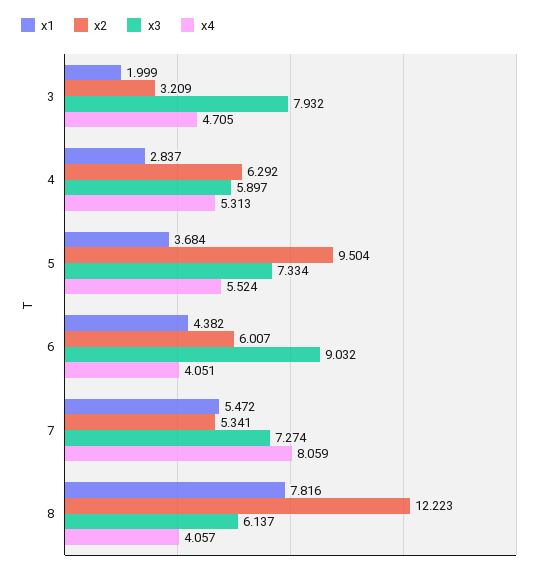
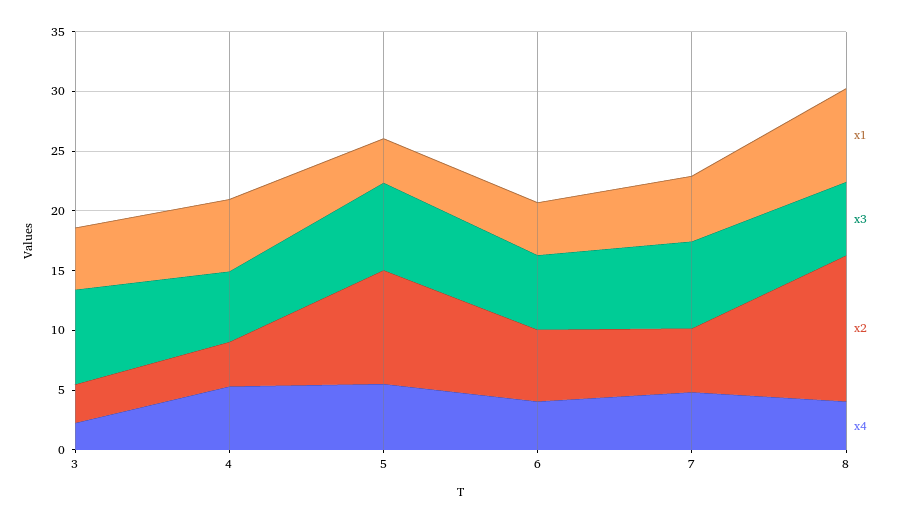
x1, 3: 1.999 -> 5
x4, 3: 4.705 -> 2
x1, 4: 2.837 -> 6
x2, 4: 6.292 -> 4
x3, 6: 9.032 -> 6
x4, 7: 8.059 -> 5

